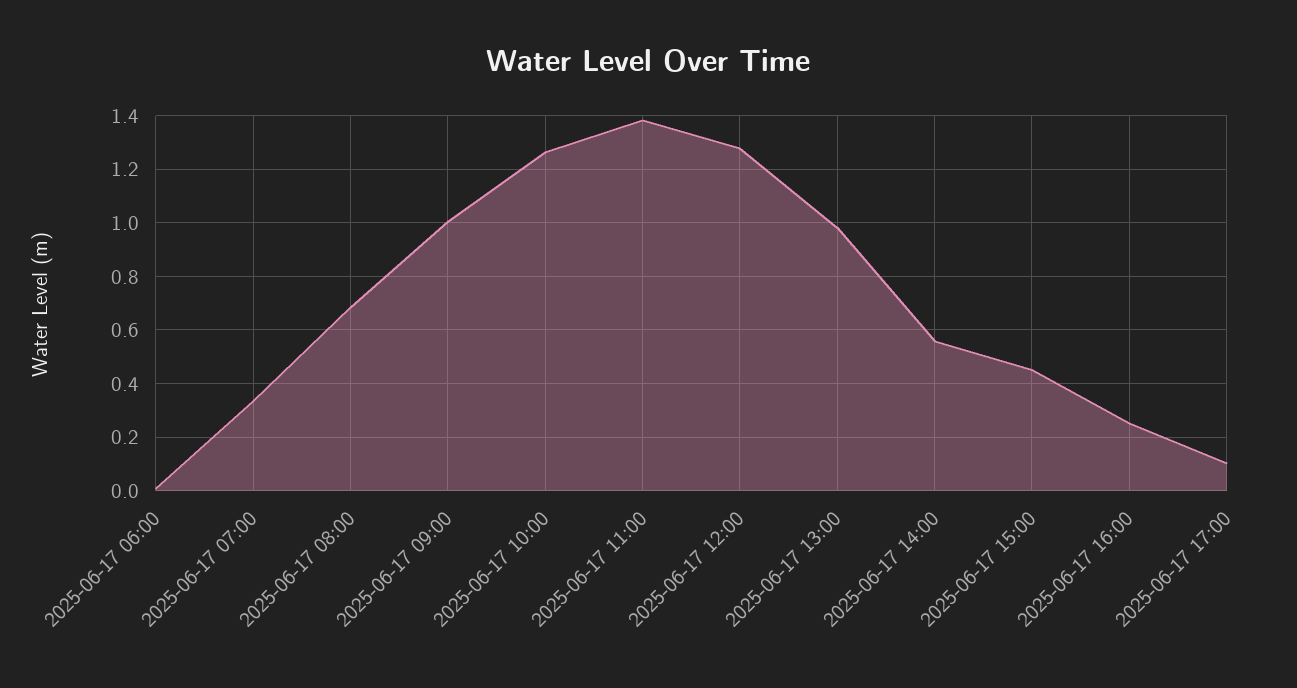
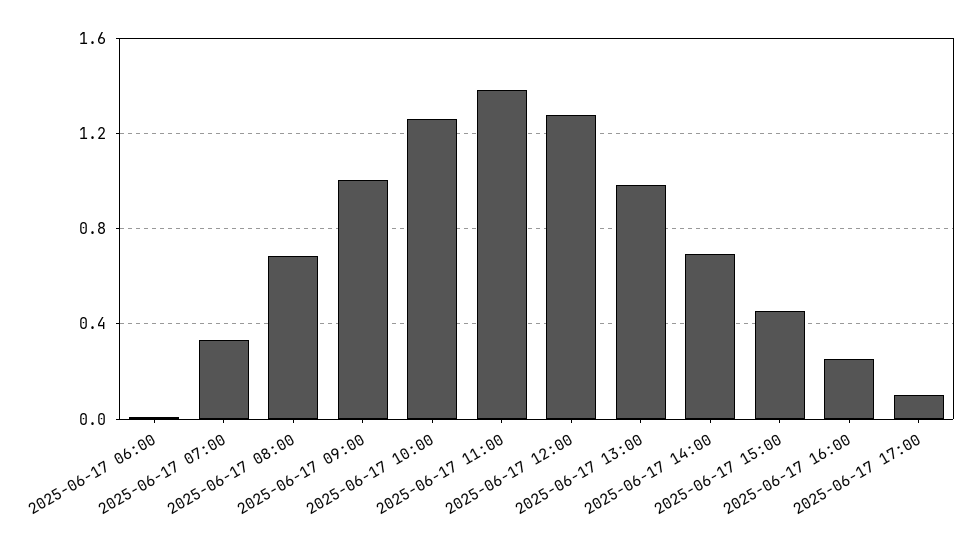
2025-06-17 14:00: 0.55 -> 0.7

